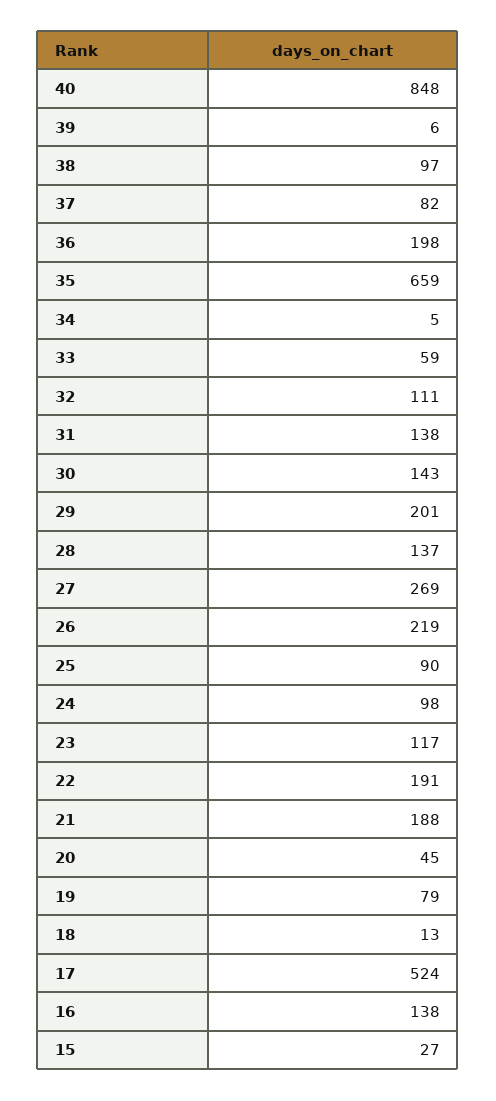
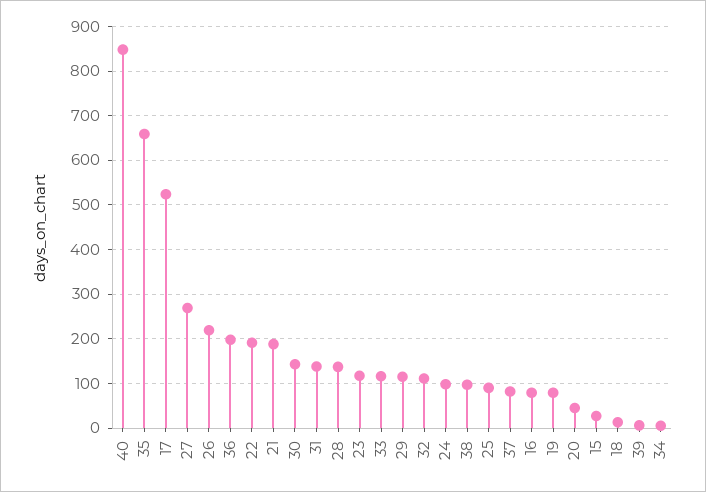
33: 59 -> 120
29: 201 -> 120
16: 138 -> 80

